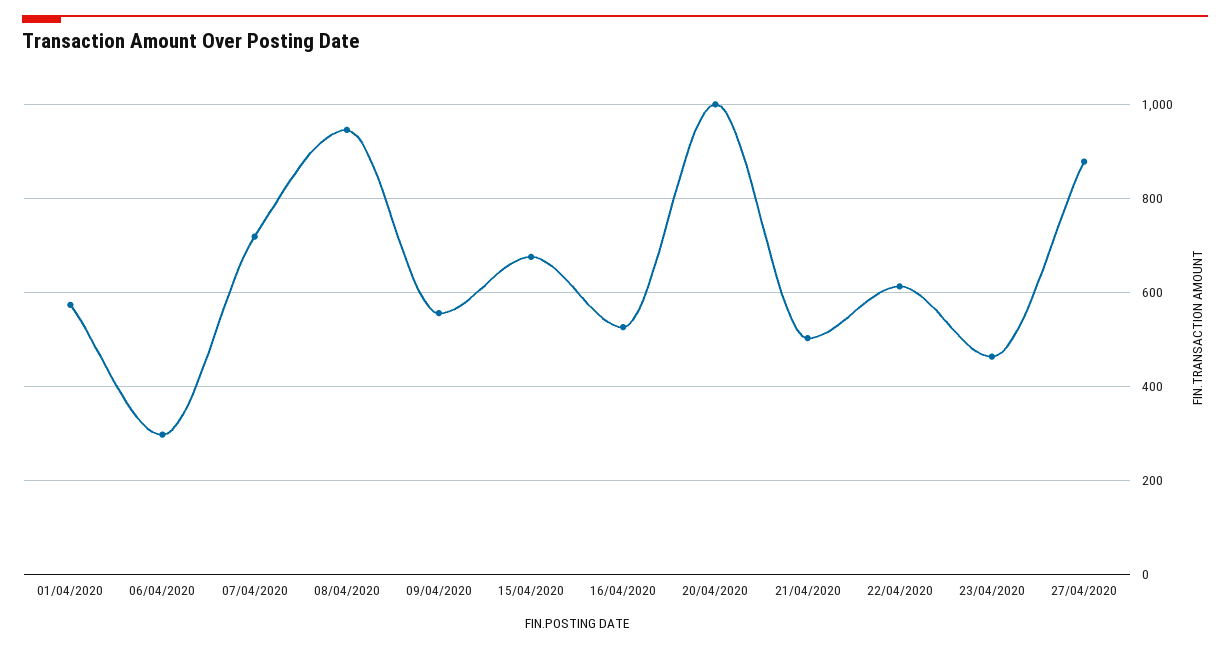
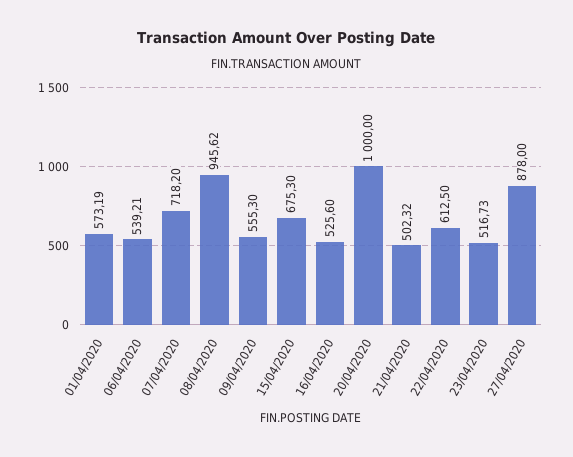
06/04/2020: 300 -> 539.21
23/04/2020: 460 -> 516.73

